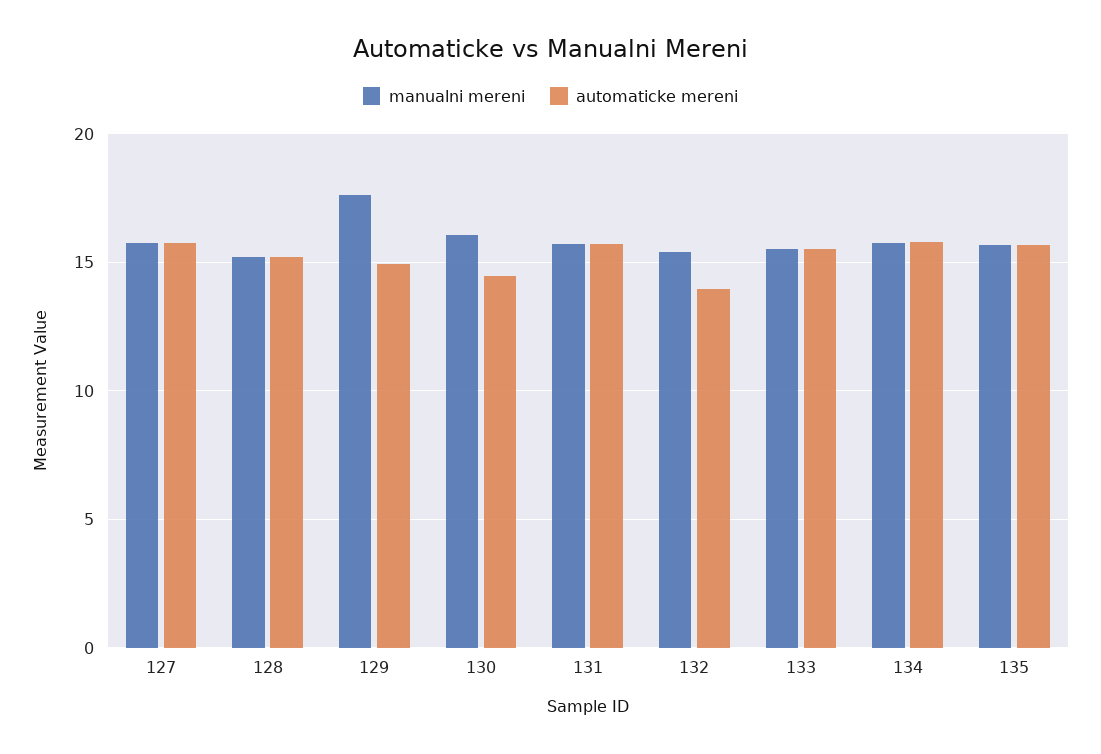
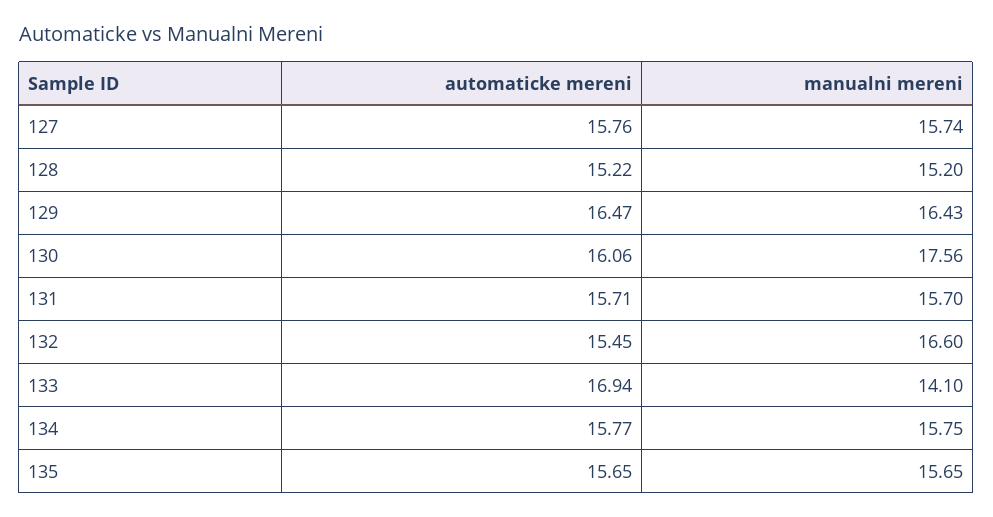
manualni mereni, 129: 17.5 -> 16.43
automaticke mereni, 129: 15 -> 16.47
manualni mereni, 130: 16 -> 17.56
automaticke mereni, 130: 14.5 -> 16.06
manualni mereni, 132: 15.5 -> 16.6
automaticke mereni, 132: 14 -> 15.45
manualni mereni, 133: 15.5 -> 14.1
automaticke mereni, 133: 15.5 -> 16.94

